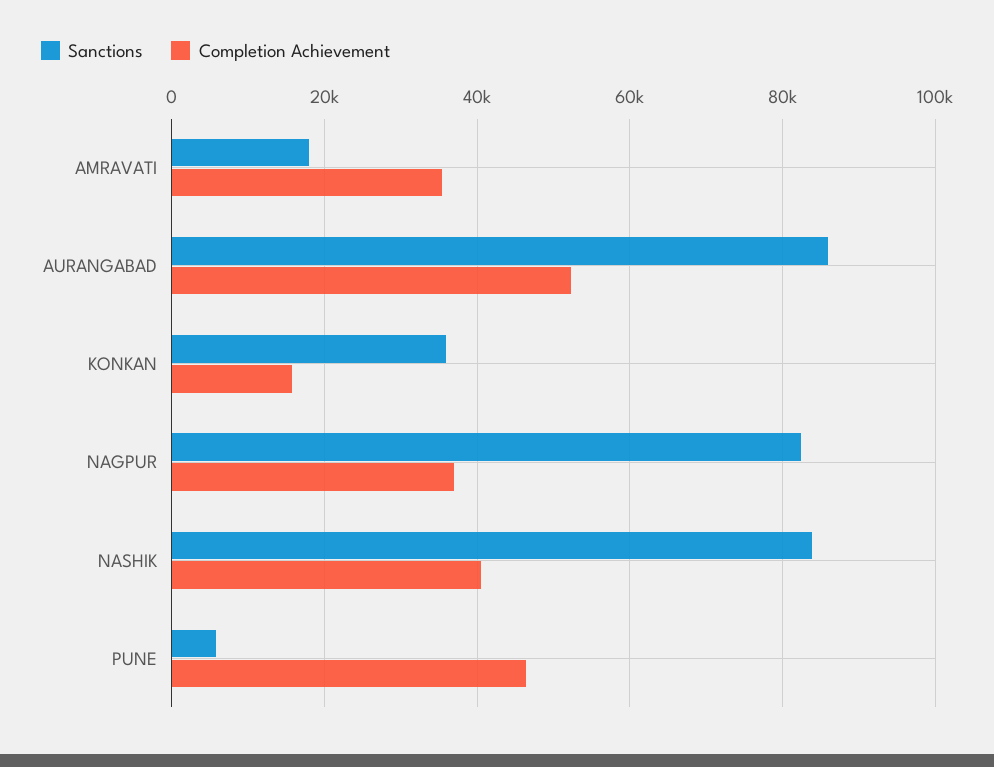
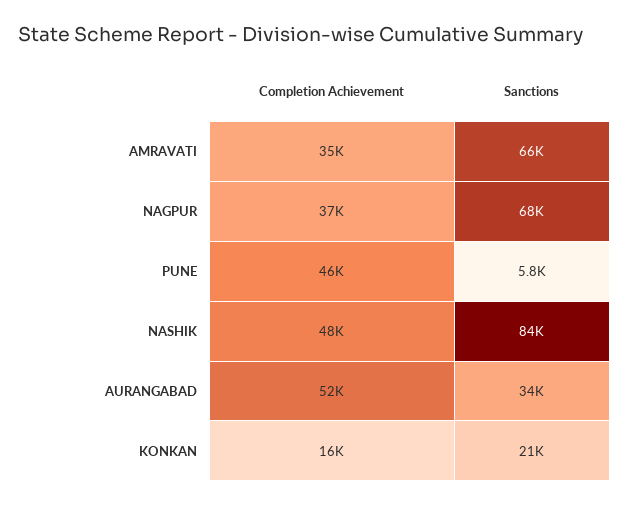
Sanctions, AMRAVATI: 18000 -> 66000
Sanctions, AURANGABAD: 86000 -> 34000
Sanctions, KONKAN: 36000 -> 21000
Sanctions, NAGPUR: 82000 -> 68000
Completion Achievement, NASHIK: 40000 -> 48000

